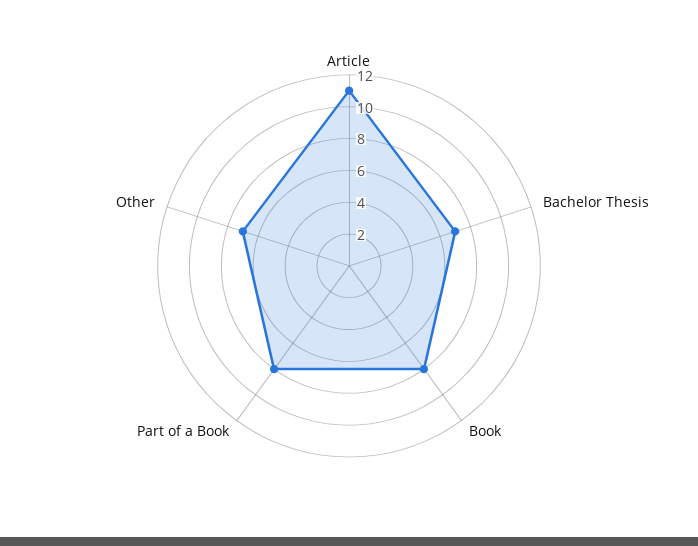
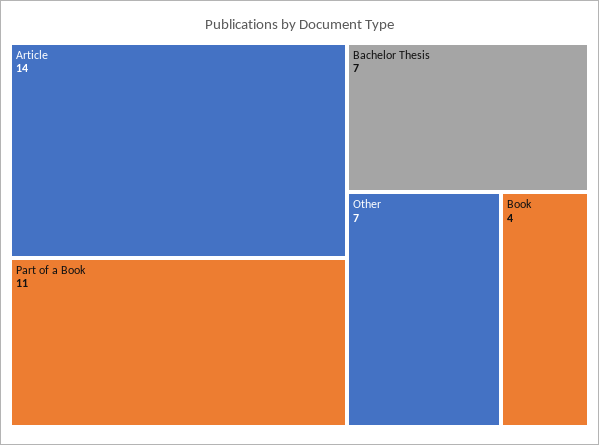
Article: 11 -> 14
Book: 8 -> 4
Part of a Book: 8 -> 11

